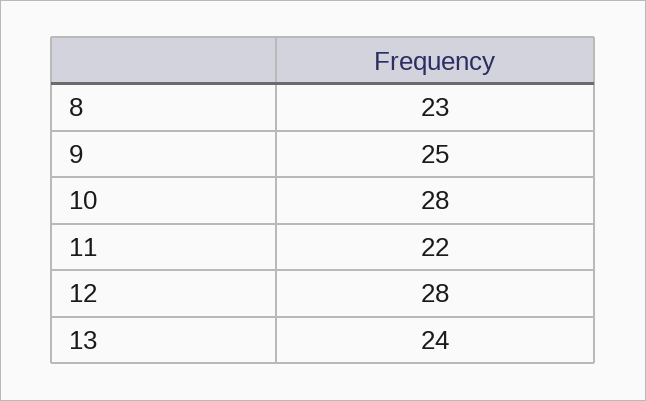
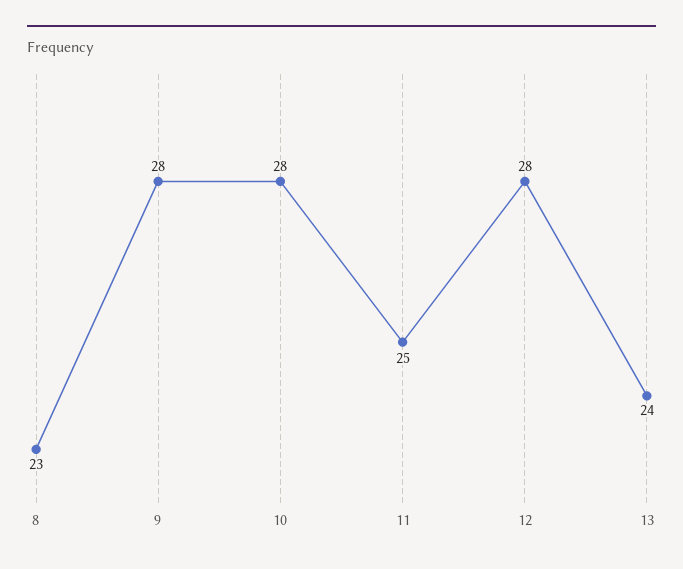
9: 25 -> 28
11: 22 -> 25

